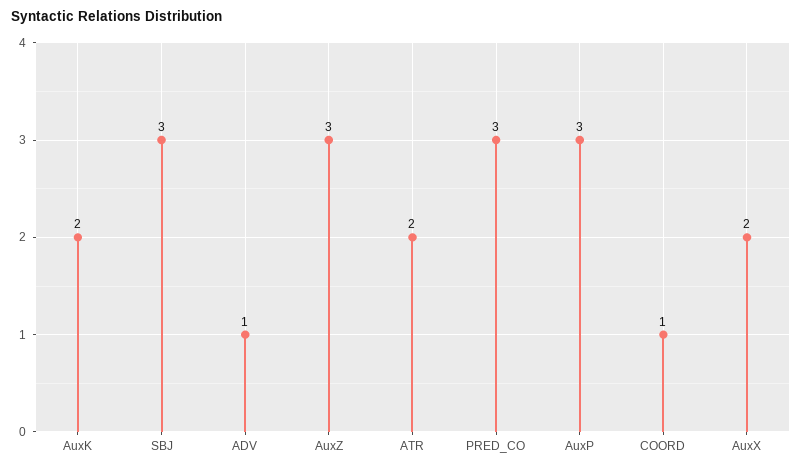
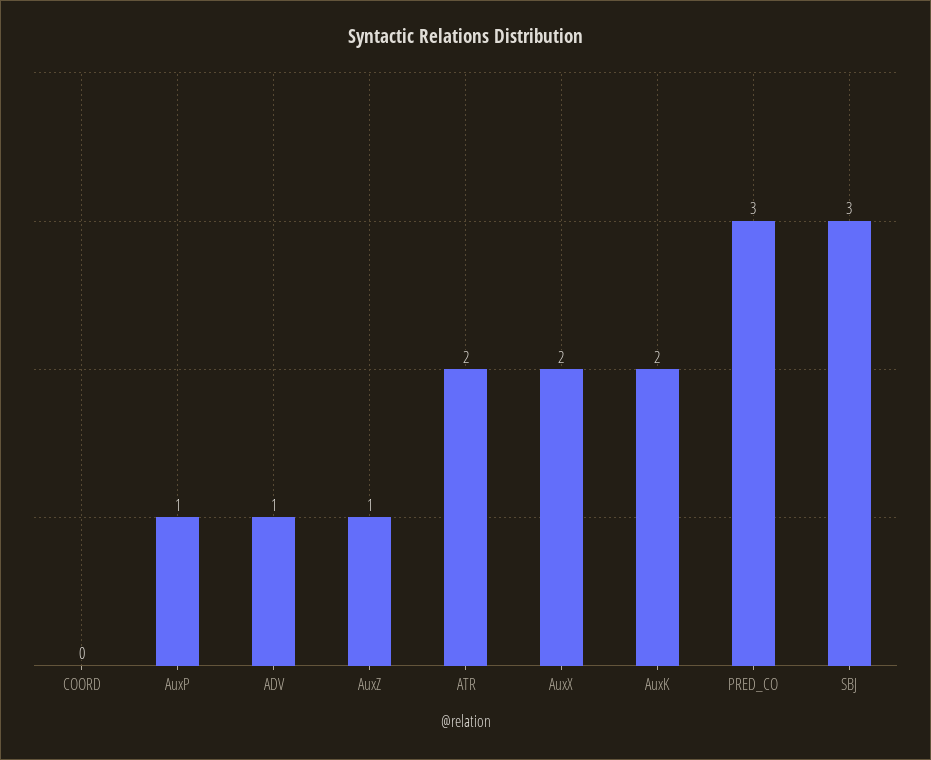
AuxZ: 3 -> 1
AuxP: 3 -> 1
COORD: 1 -> 0

